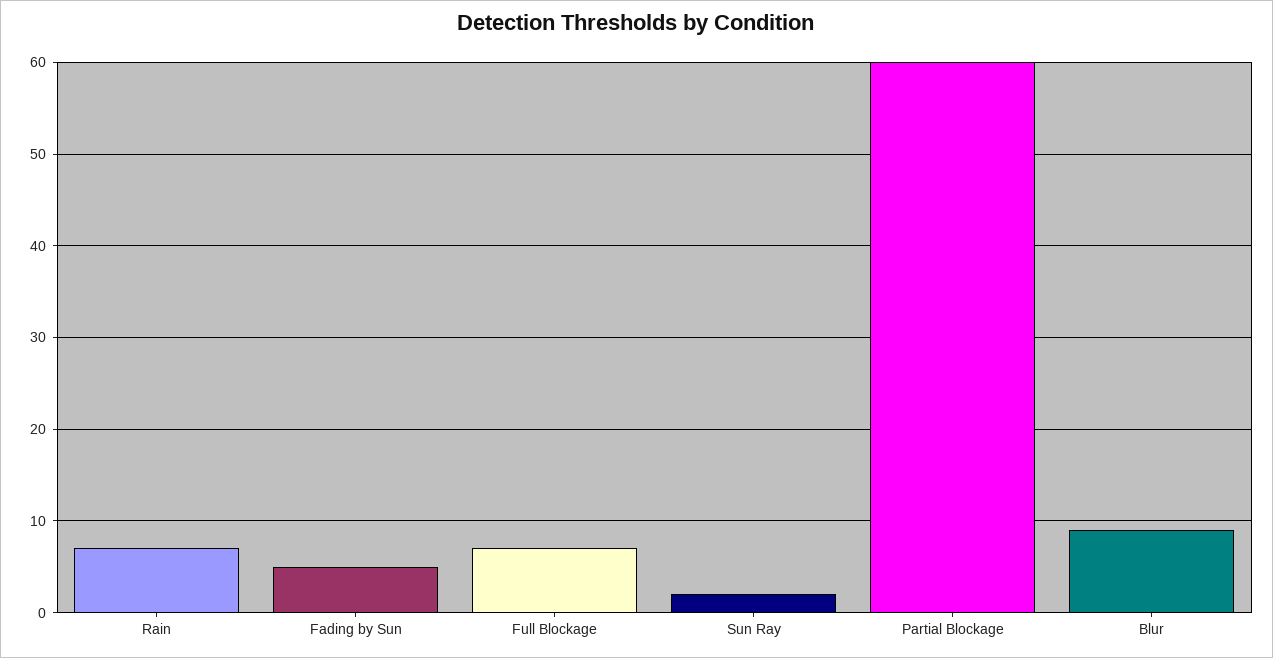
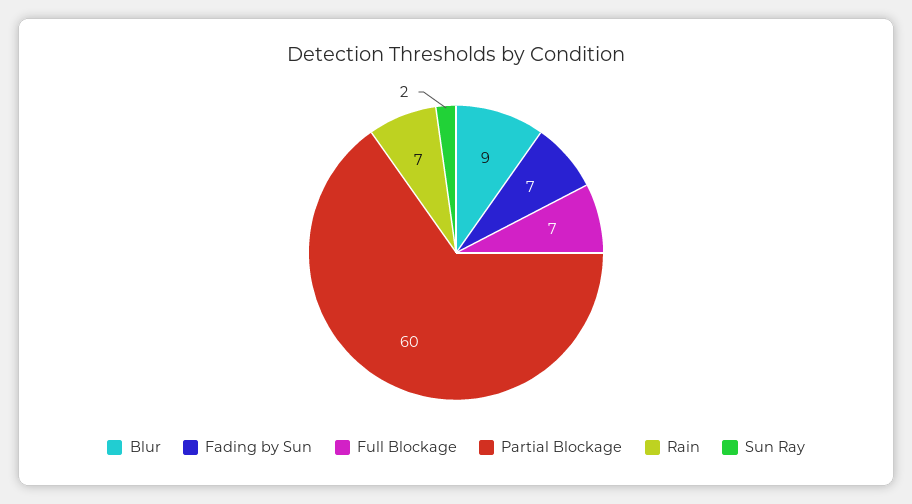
Fading by Sun: 5 -> 7

